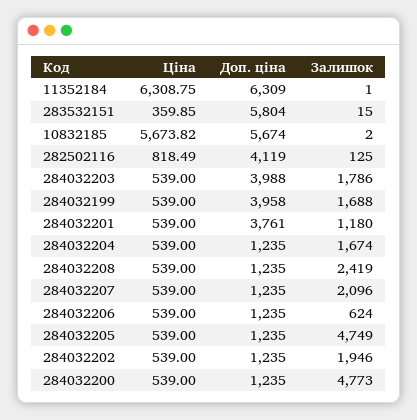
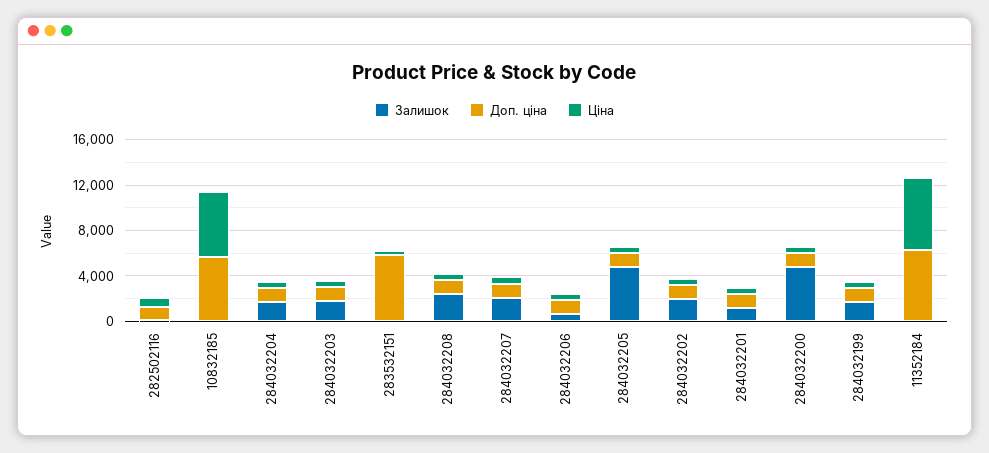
Доп. ціна, 282502116: 4119 -> 1000
Доп. ціна, 284032203: 3988 -> 1000
Доп. ціна, 284032199: 3958 -> 1000
Доп. ціна, 284032201: 3761 -> 1000

